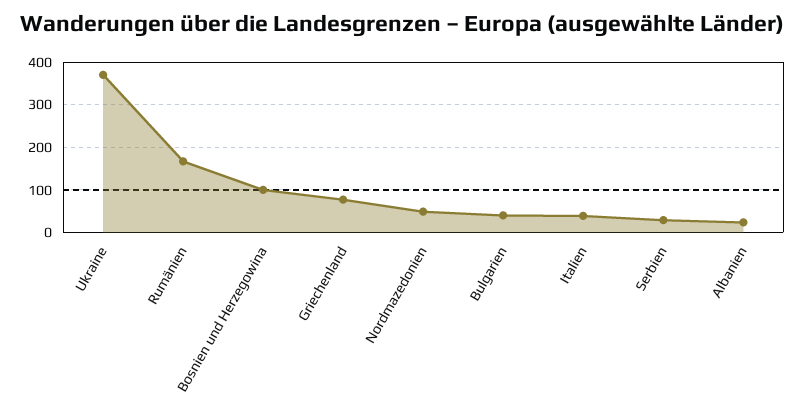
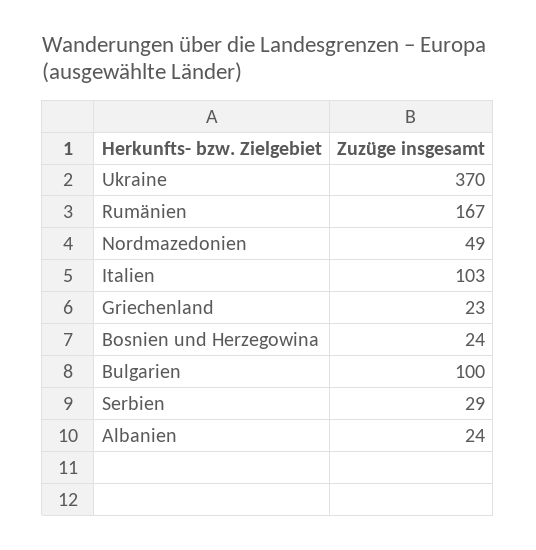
Bosnien und Herzegowina: 100 -> 24
Griechenland: 80 -> 23
Bulgarien: 40 -> 100
Italien: 40 -> 103

